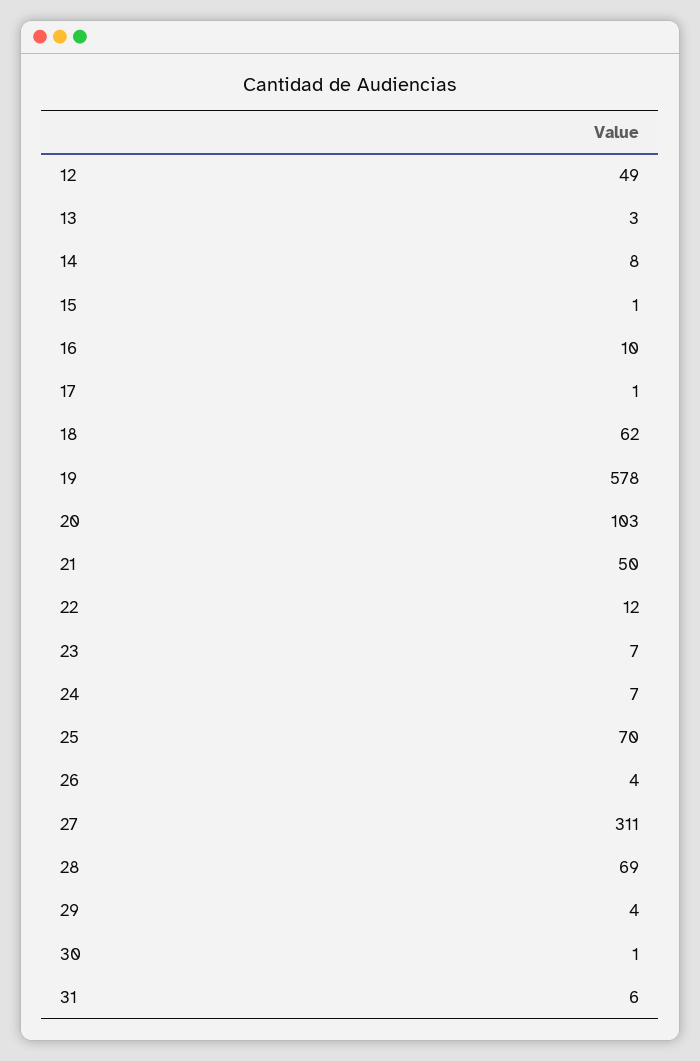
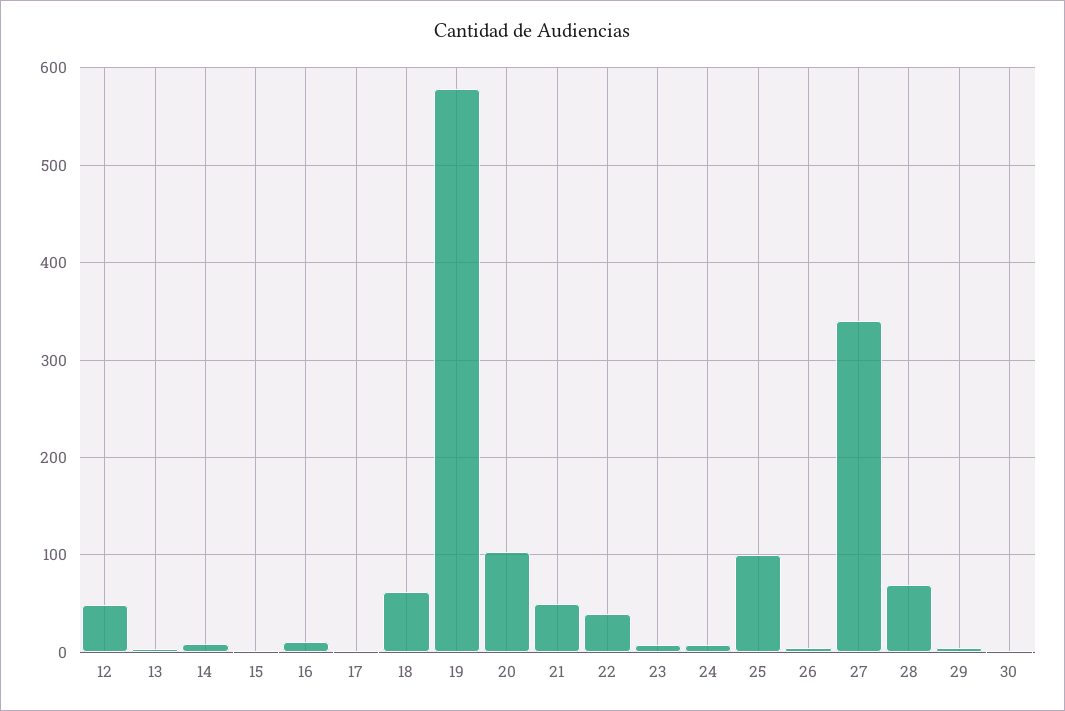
22: 12 -> 40
25: 70 -> 100
27: 311 -> 340
31: 6 -> none

